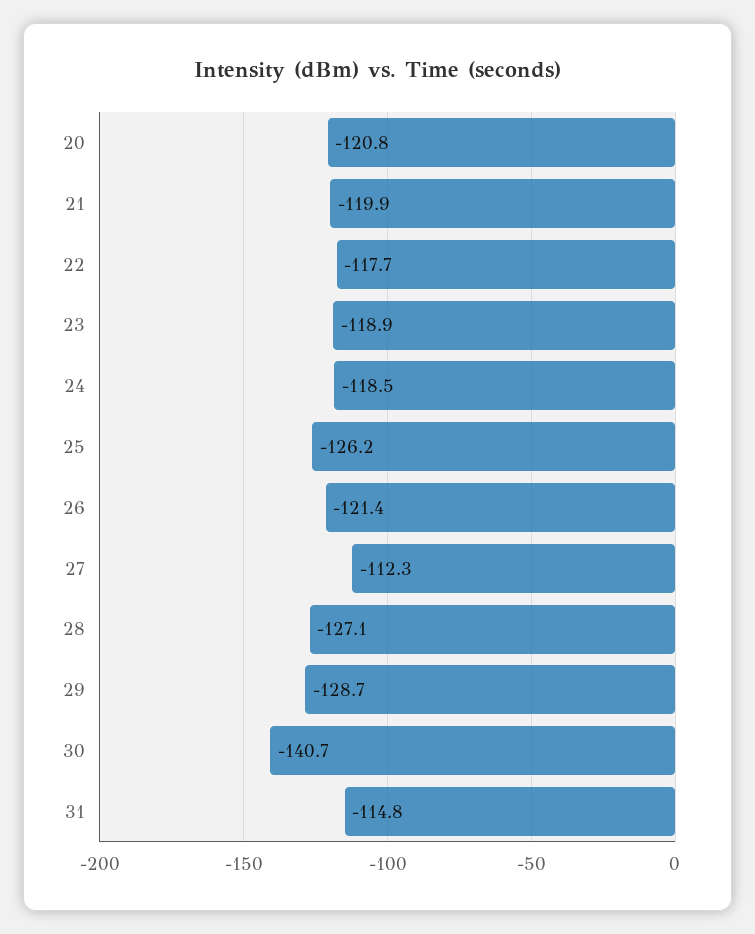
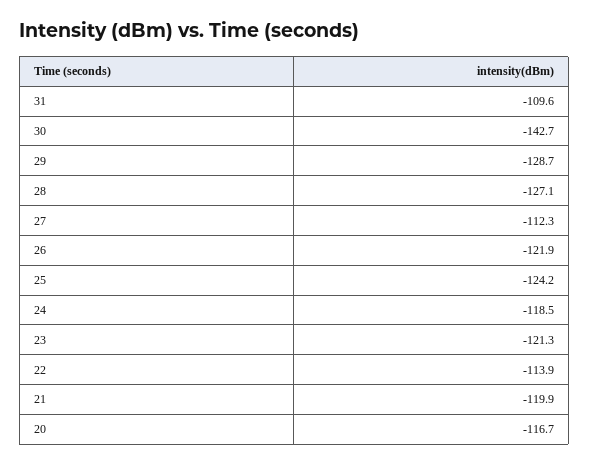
20: -120.8 -> -116.7
22: -117.7 -> -113.9
23: -118.9 -> -121.3
25: -126.2 -> -124.2
26: -121.4 -> -121.9
30: -140.7 -> -142.7
31: -114.8 -> -109.6

